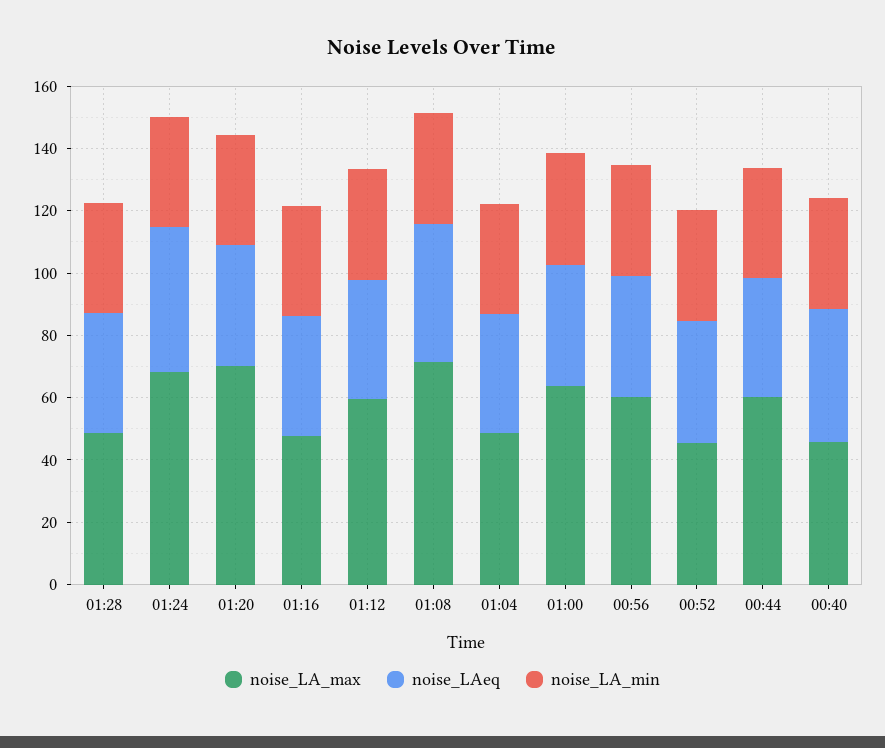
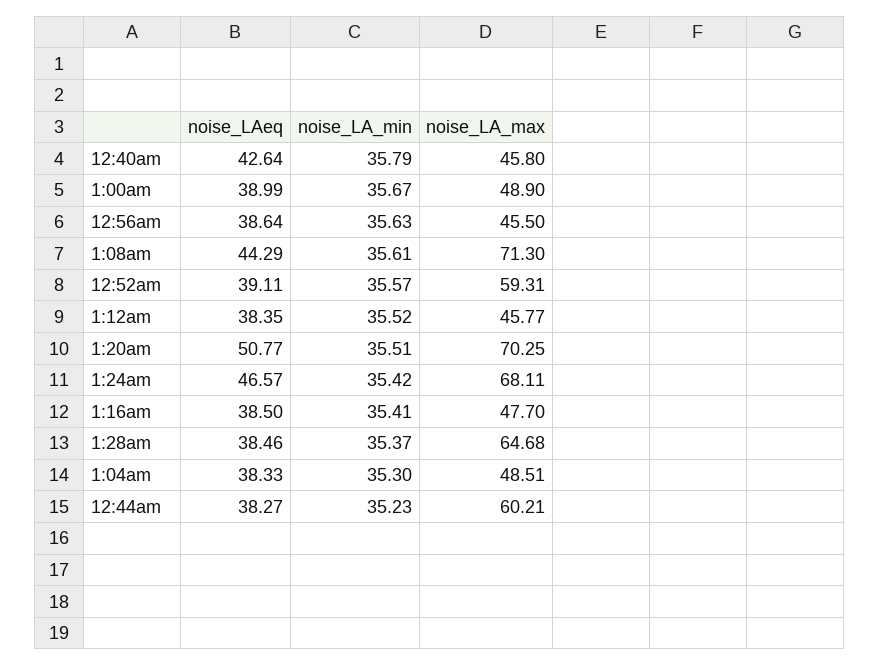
noise_LA_max, 01:28: 50 -> 64.68
noise_LAeq, 01:20: 40 -> 50.77
noise_LA_max, 01:12: 60 -> 45.77
noise_LA_max, 01:00: 65 -> 48.9
noise_LA_max, 00:56: 60 -> 45.5
noise_LA_max, 00:52: 45 -> 59.31

